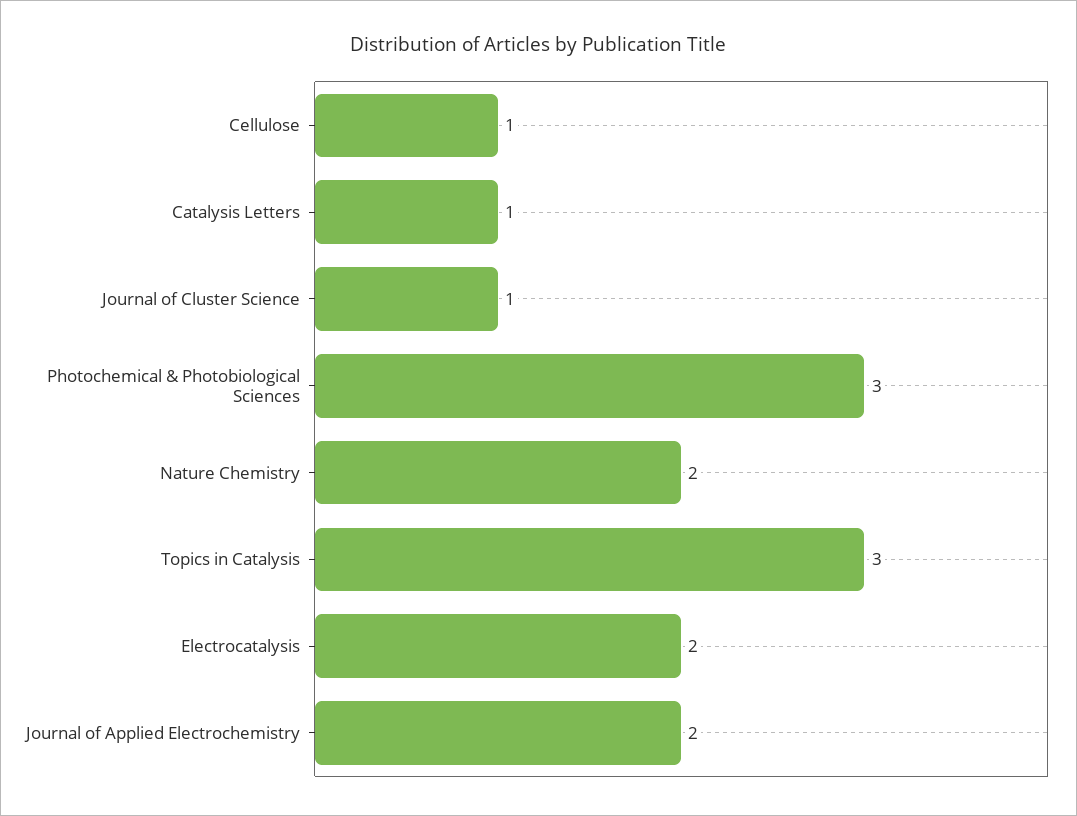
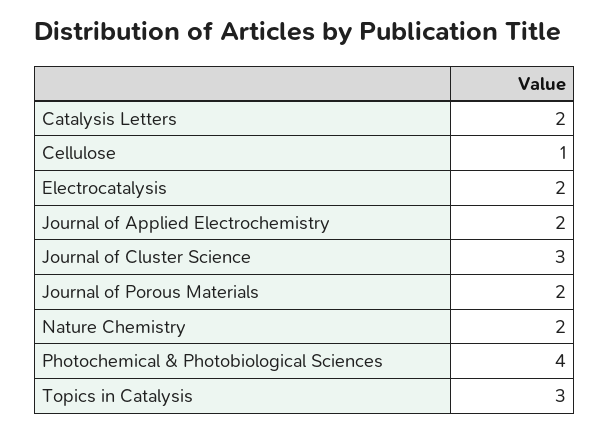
Catalysis Letters: 1 -> 2
Journal of Cluster Science: 1 -> 3
Photochemical & Photobiological Sciences: 3 -> 4
Journal of Porous Materials: none -> 2

